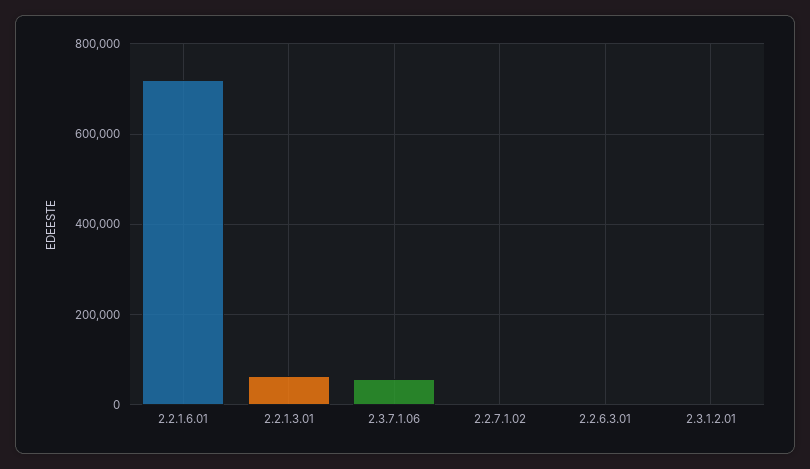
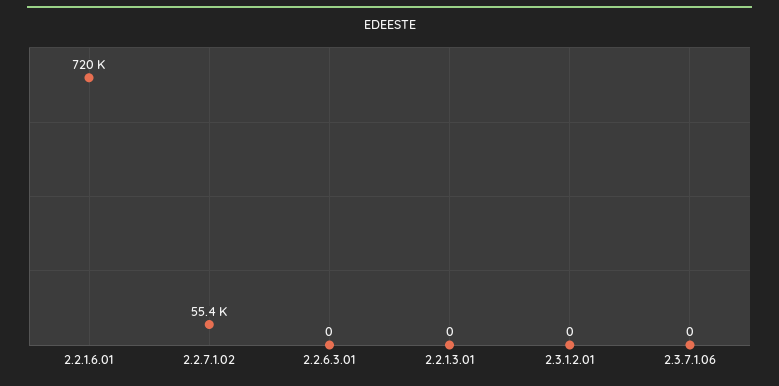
2.2.1.3.01: 60000 -> 0
2.3.7.1.06: 60000 -> 0
2.2.7.1.02: 0 -> 55400

